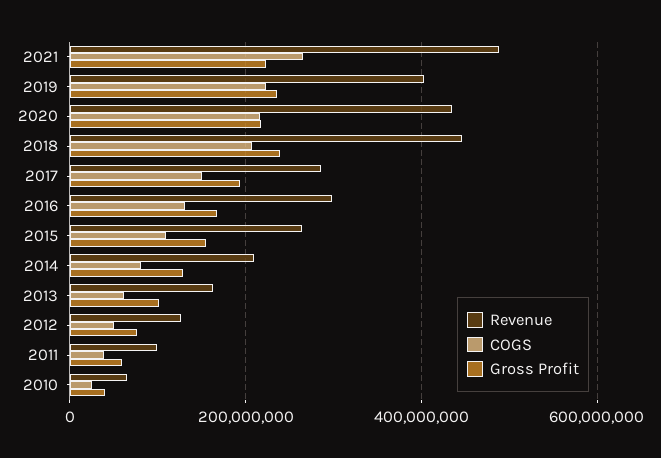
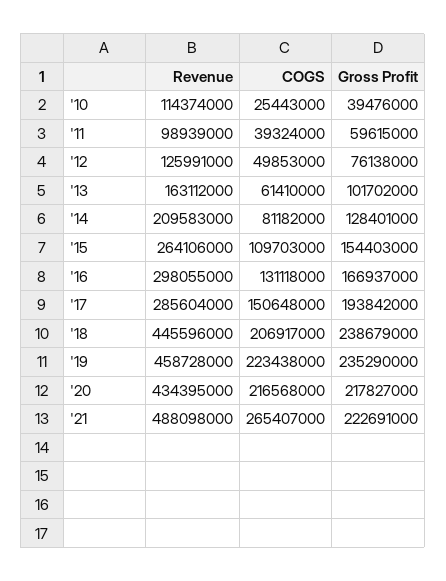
Revenue, 2019: 400000000 -> 458728000
Revenue, 2010: 60000000 -> 114374000

